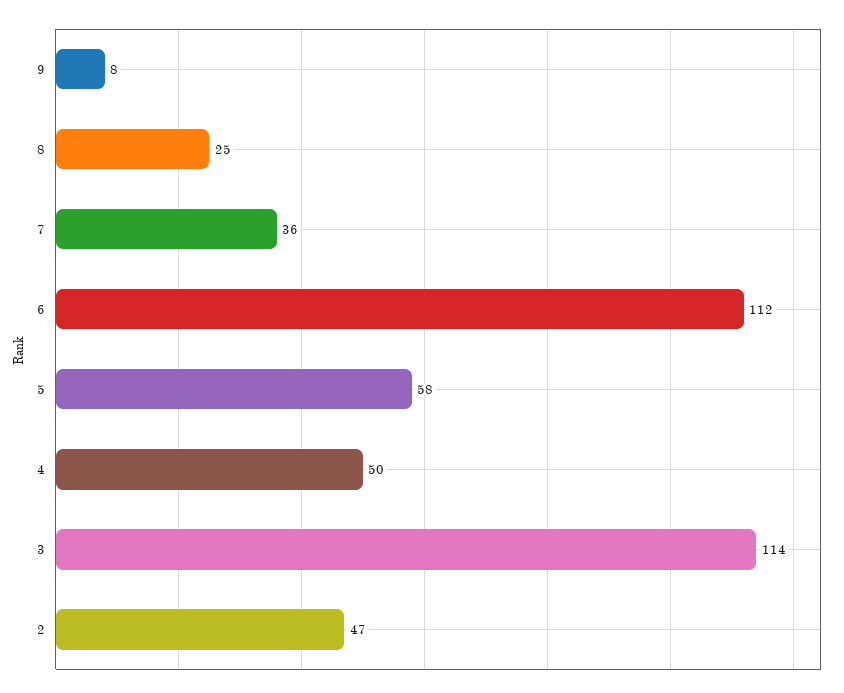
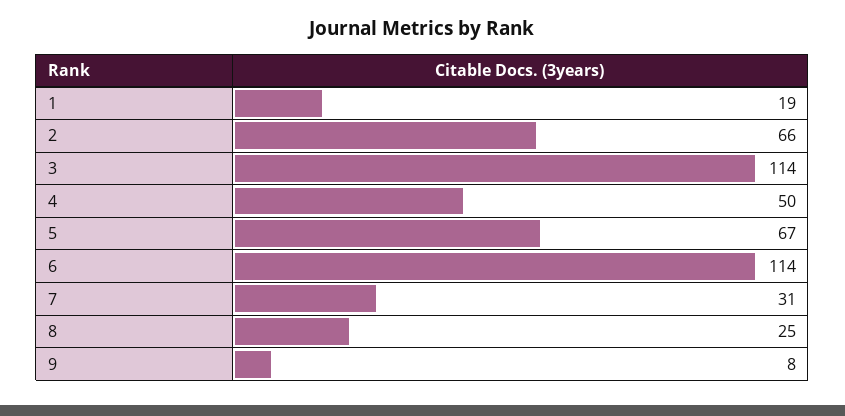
7: 36 -> 31
6: 112 -> 114
5: 58 -> 67
2: 47 -> 66
1: none -> 19

